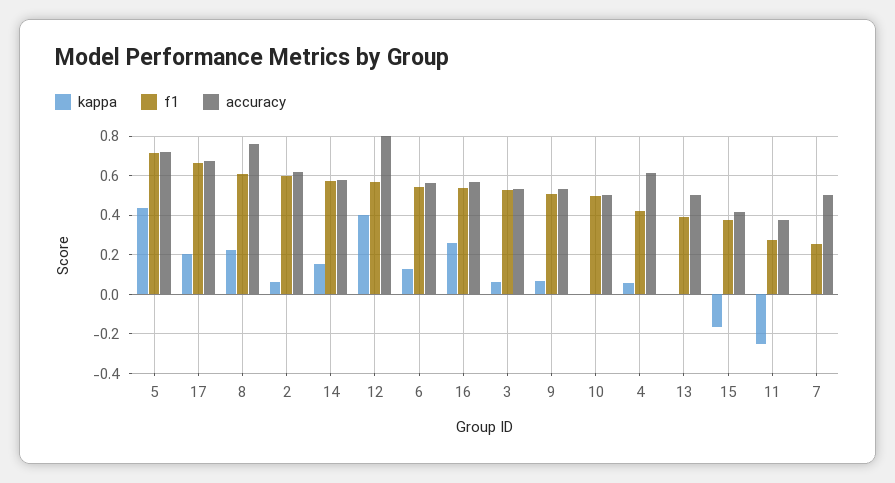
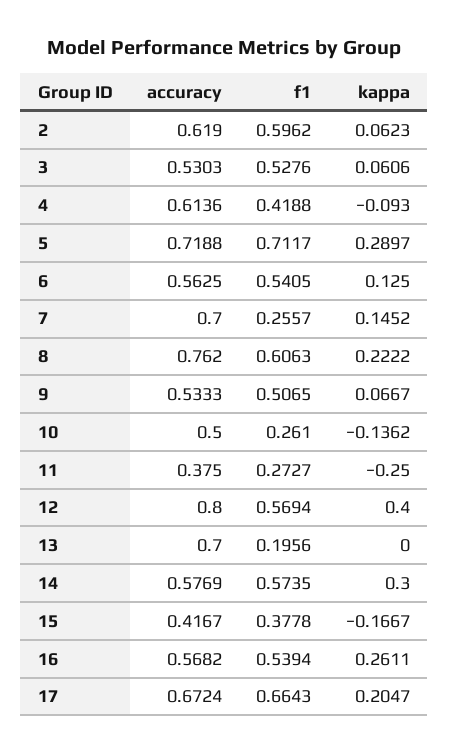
kappa, 5: 0.45 -> 0.2897
kappa, 14: 0.15 -> 0.3
kappa, 10: 0 -> -0.1362
f1, 10: 0.5 -> 0.261
kappa, 4: 0.05 -> -0.093
f1, 13: 0.4 -> 0.1956
accuracy, 13: 0.5 -> 0.7
kappa, 7: 0 -> 0.1452
accuracy, 7: 0.5 -> 0.7

